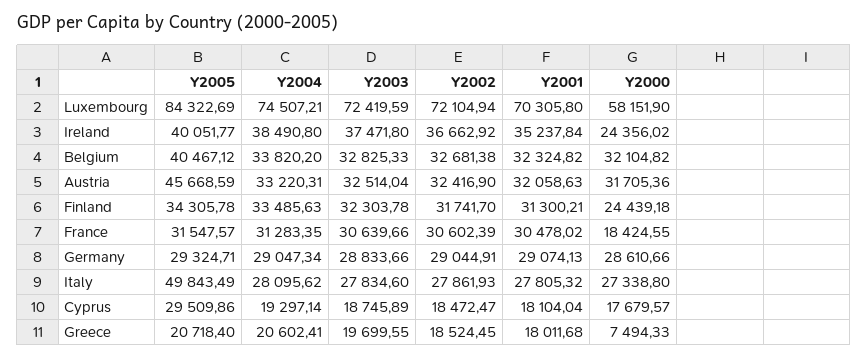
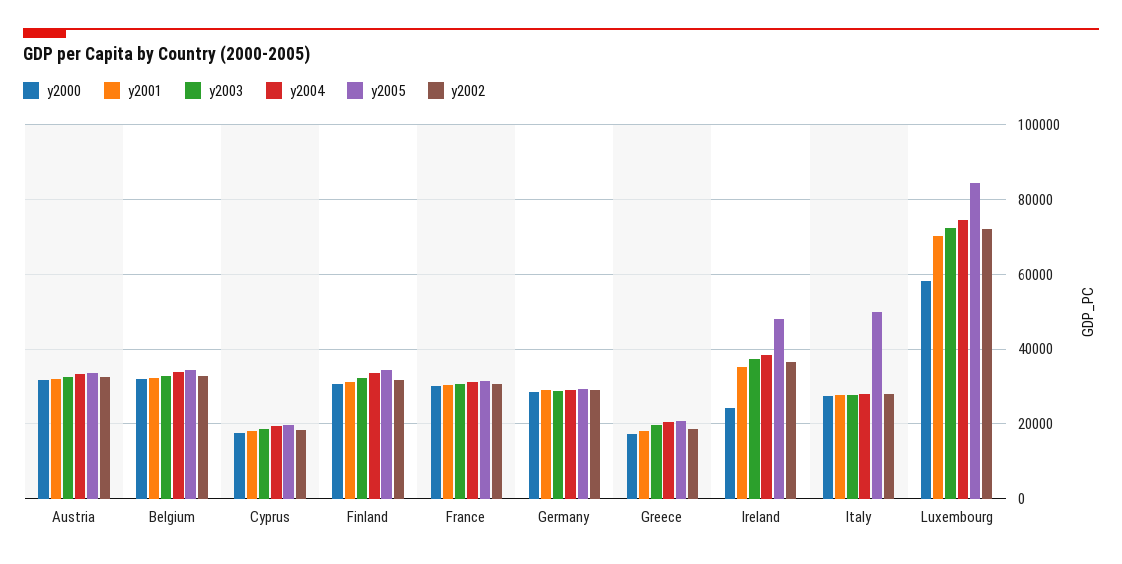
Y2005, Ireland: 40051.77 -> 48000
Y2005, Belgium: 40467.12 -> 34000
Y2005, Austria: 45668.59 -> 34000
Y2000, Finland: 24439.18 -> 30000
Y2000, France: 18424.55 -> 30000
Y2005, Cyprus: 29509.86 -> 20000
Y2000, Greece: 7494.33 -> 18000

